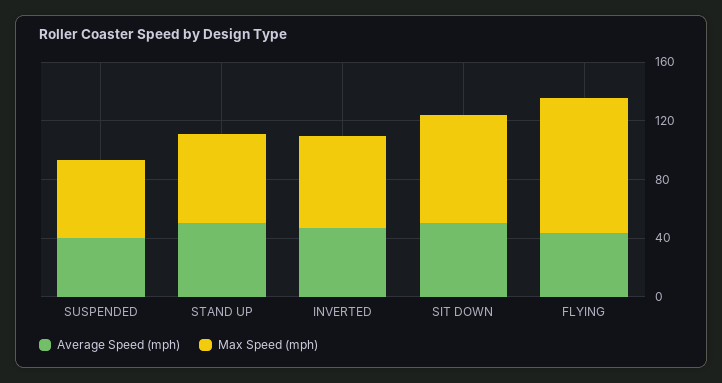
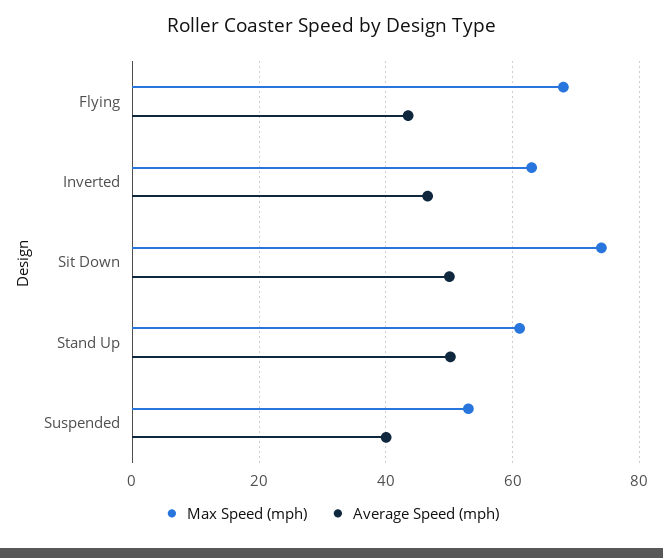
Max Speed (mph), FLYING: 90 -> 68

